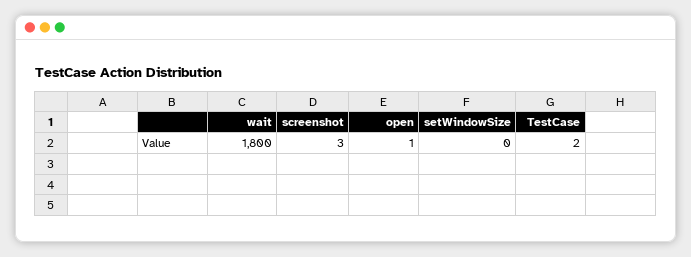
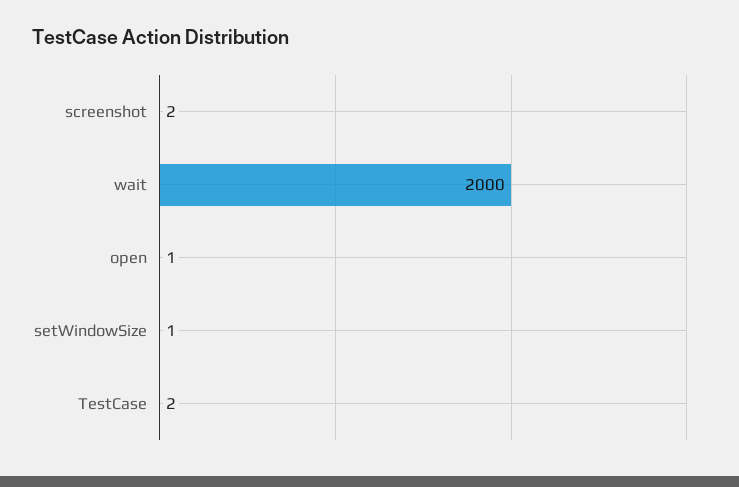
wait: 1800 -> 2000
screenshot: 3 -> 2
setWindowSize: 0 -> 1

